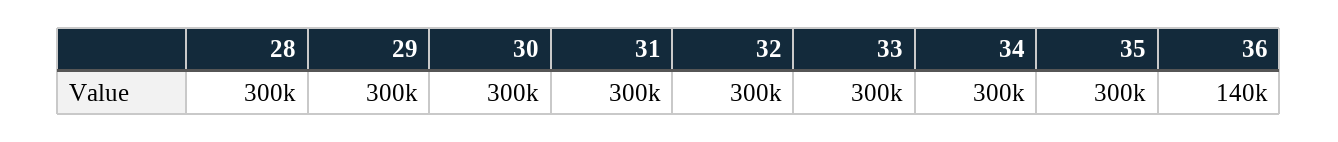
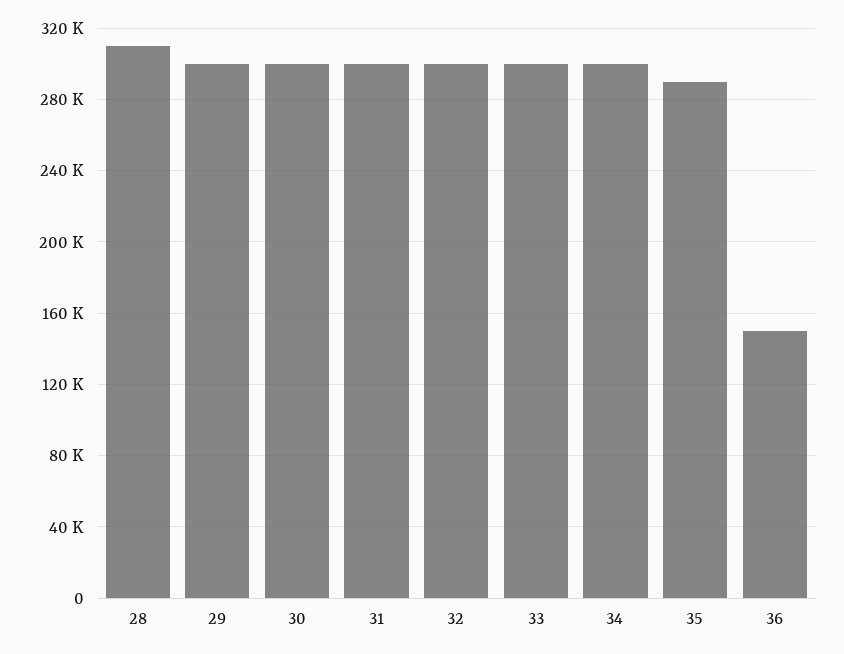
28: 300000 -> 310000
35: 300000 -> 290000
36: 140000 -> 150000

